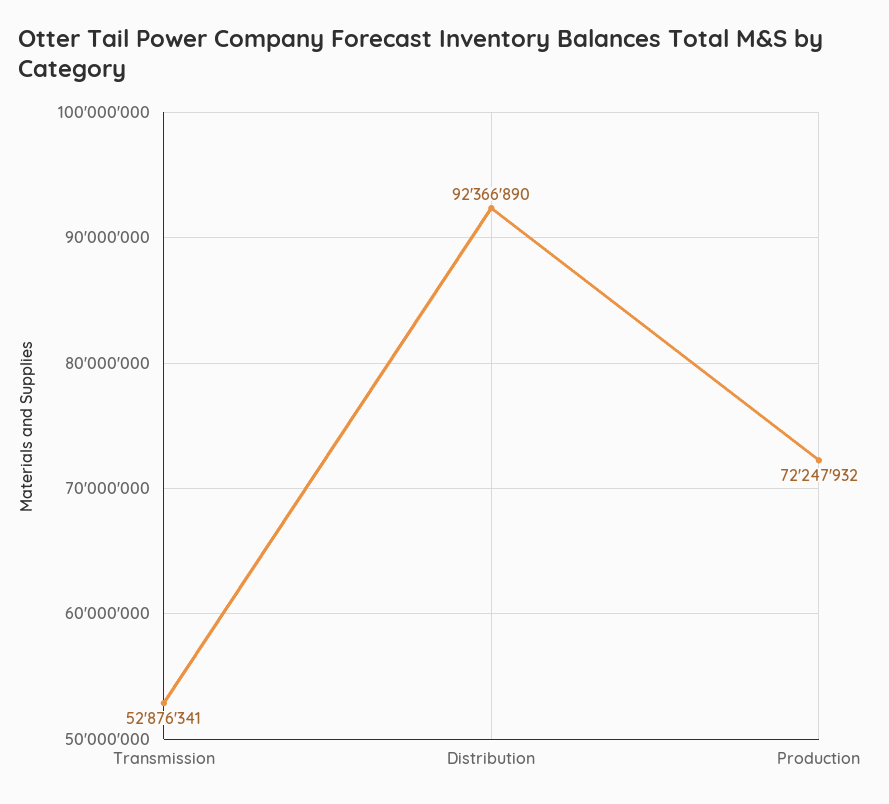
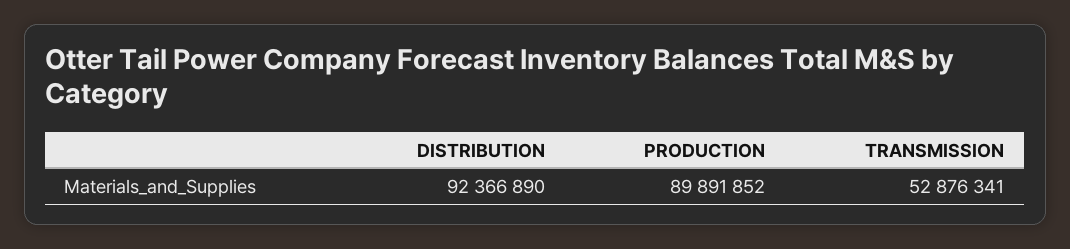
Production: 72247932 -> 89891852

